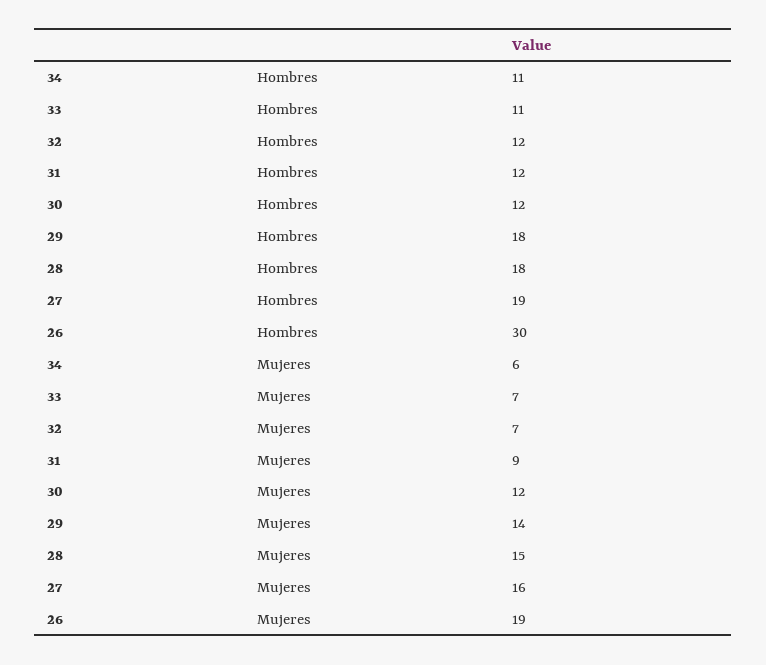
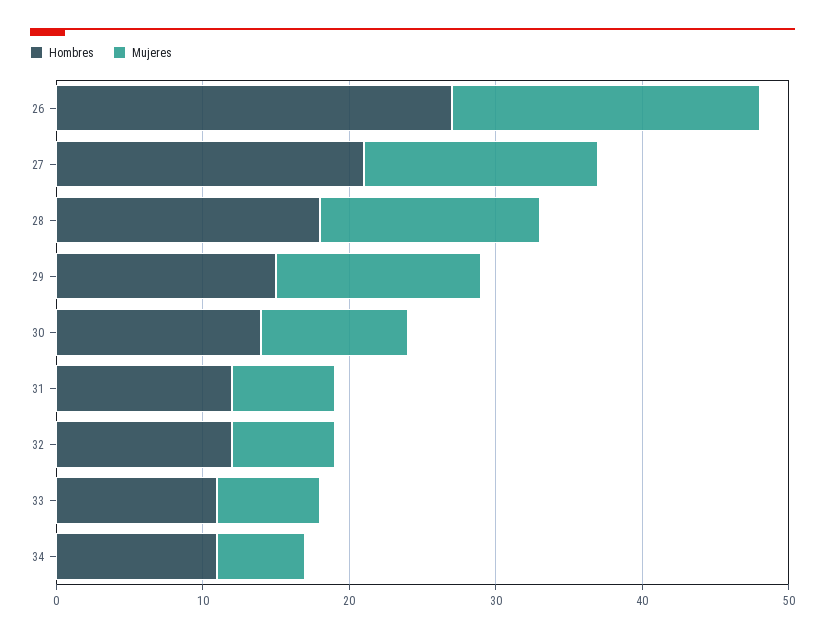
Hombres, 30: 12 -> 14
Hombres, 29: 18 -> 15
Hombres, 27: 19 -> 21
Hombres, 26: 30 -> 27
Mujeres, 31: 9 -> 7
Mujeres, 30: 12 -> 10
Mujeres, 26: 19 -> 21

